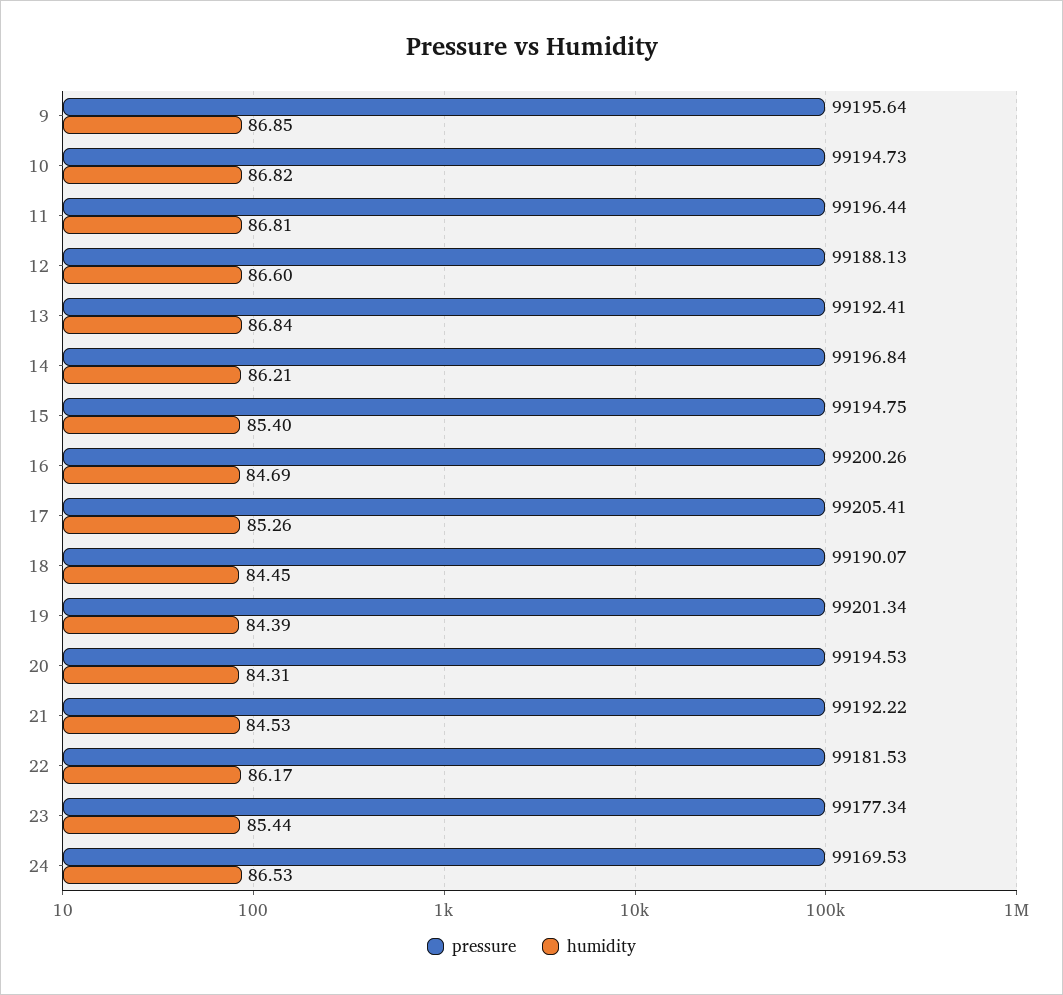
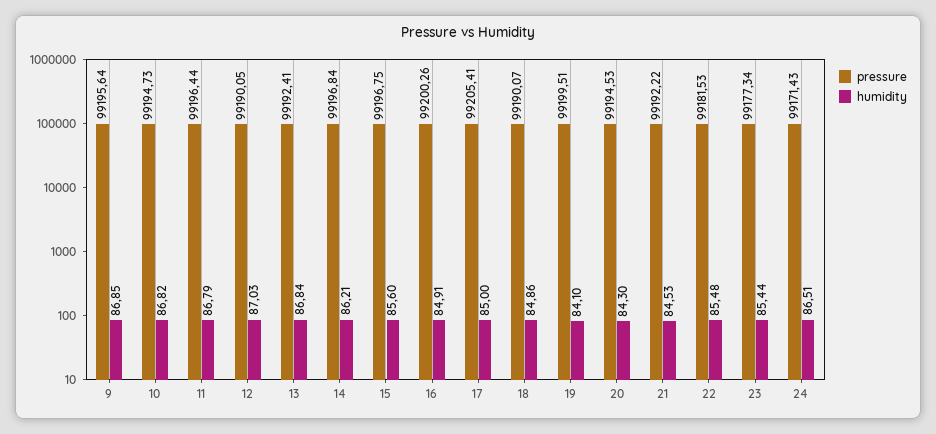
humidity, 11: 86.81 -> 86.79
pressure, 12: 99188.13 -> 99190.05
humidity, 12: 86.6 -> 87.03
pressure, 15: 99194.75 -> 99196.75
humidity, 15: 85.4 -> 85.6
humidity, 16: 84.69 -> 84.91
humidity, 17: 85.26 -> 85
humidity, 18: 84.45 -> 84.86
pressure, 19: 99201.34 -> 99199.51
humidity, 19: 84.39 -> 84.1
humidity, 20: 84.31 -> 84.3
humidity, 22: 86.17 -> 85.48
pressure, 24: 99169.53 -> 99171.43
humidity, 24: 86.53 -> 86.51

